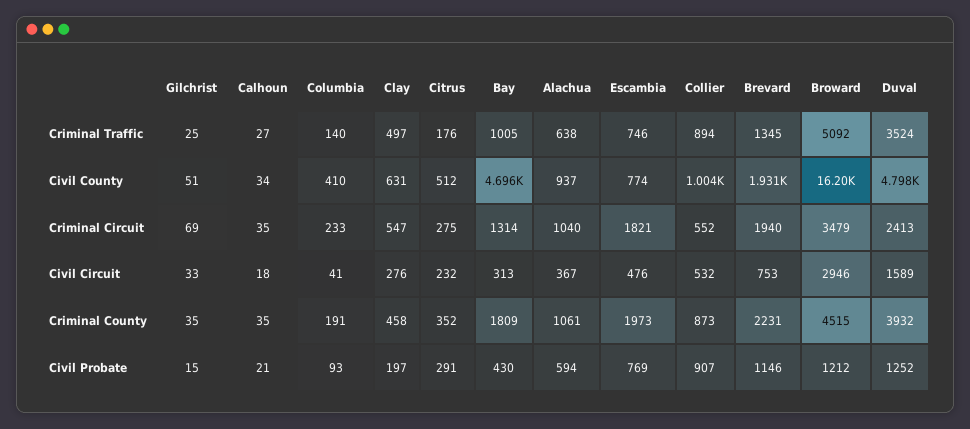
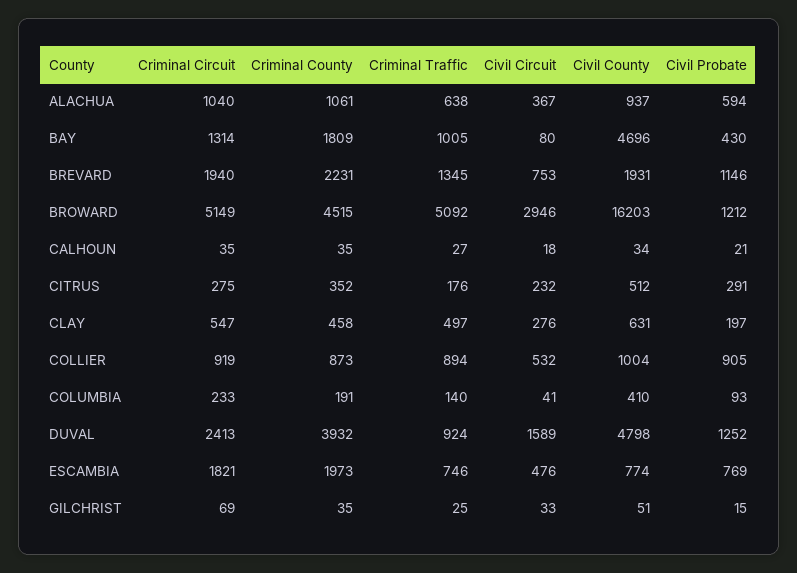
Duval, Criminal Traffic: 3524 -> 924
Collier, Criminal Circuit: 552 -> 919
Broward, Criminal Circuit: 3479 -> 5149
Bay, Civil Circuit: 313 -> 80
Collier, Civil Probate: 907 -> 905

